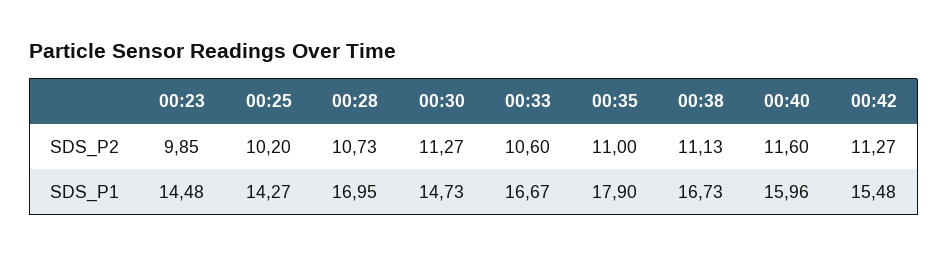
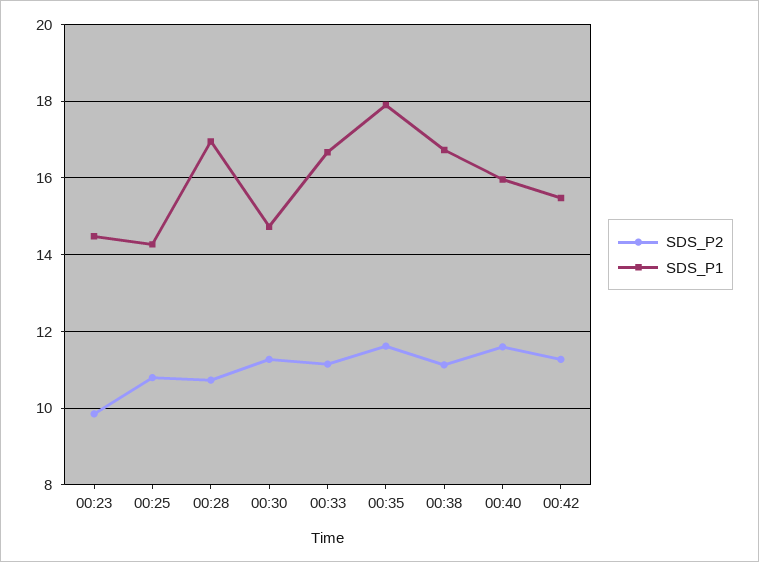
SDS_P2, 00:25: 10.2 -> 10.8
SDS_P2, 00:33: 10.6 -> 11.2
SDS_P2, 00:35: 11 -> 11.6

